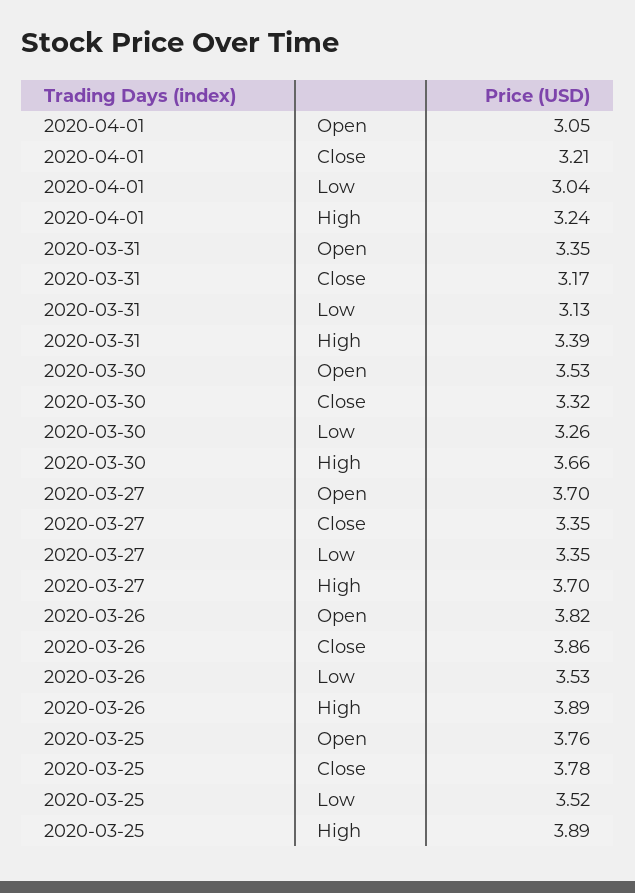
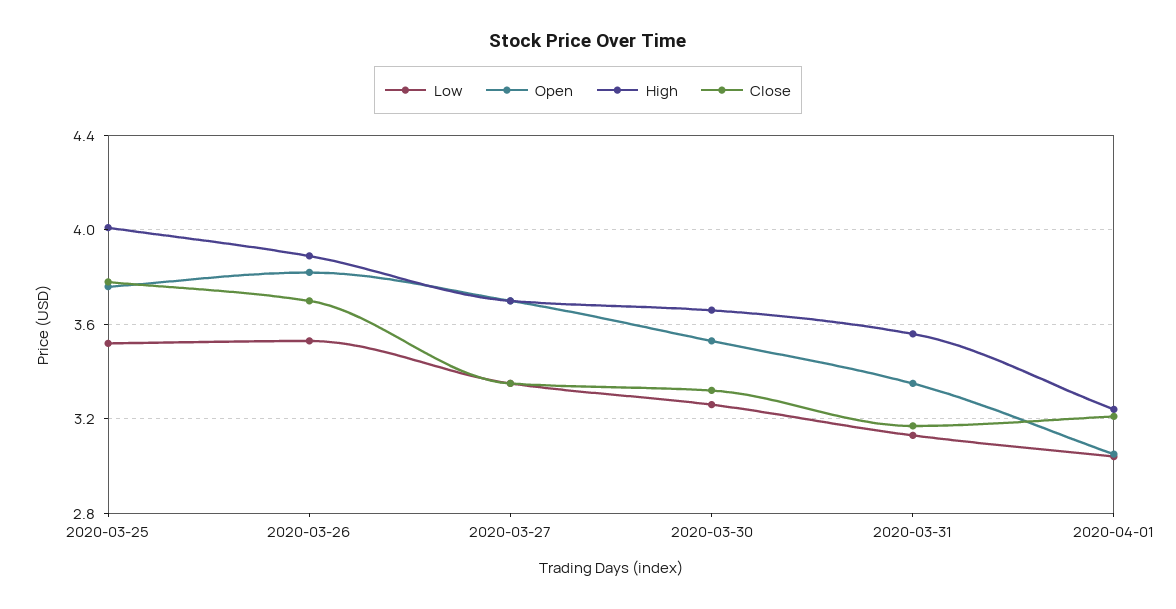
High, 2020-03-31: 3.39 -> 3.55
Close, 2020-03-26: 3.86 -> 3.7
High, 2020-03-25: 3.89 -> 4

